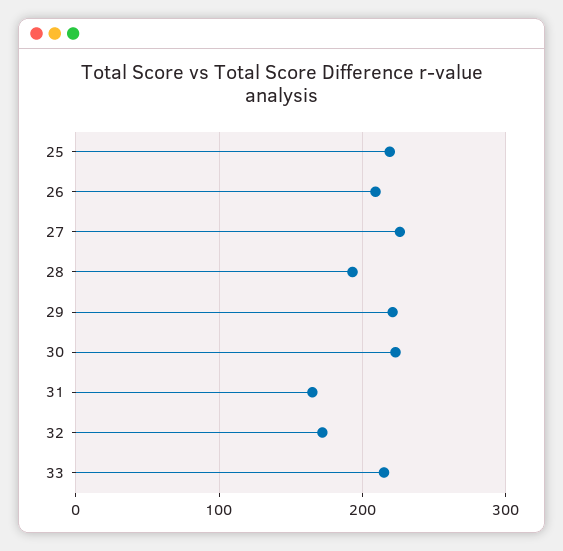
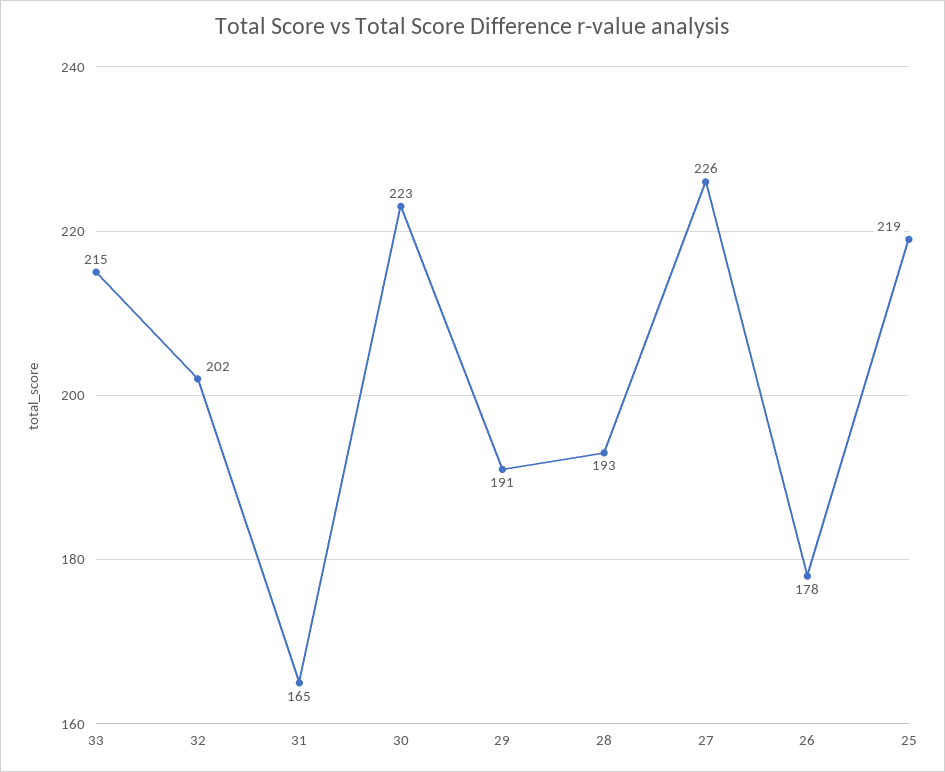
26: 210 -> 178
29: 220 -> 191
32: 170 -> 202

